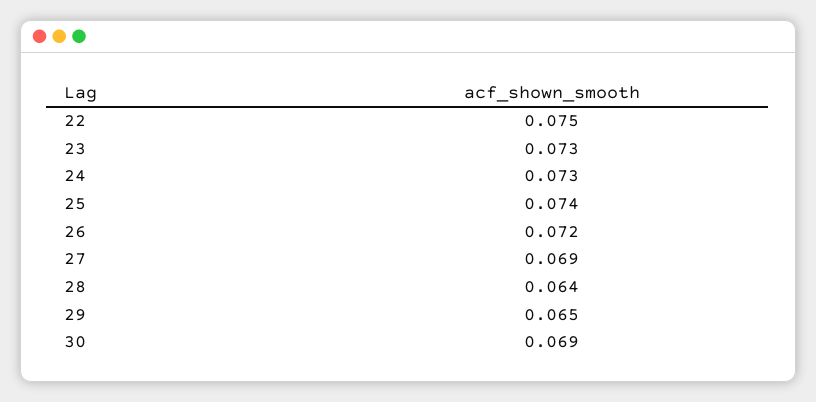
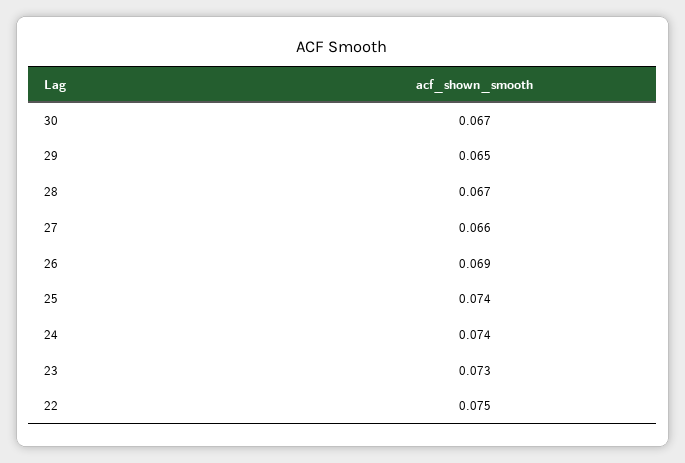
24: 0.073 -> 0.074
26: 0.072 -> 0.069
27: 0.069 -> 0.066
28: 0.064 -> 0.067
30: 0.069 -> 0.067

